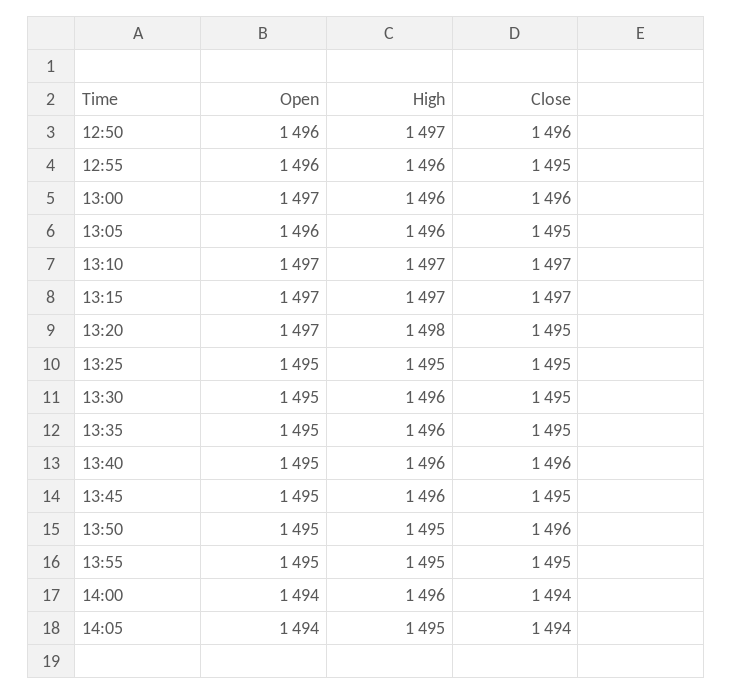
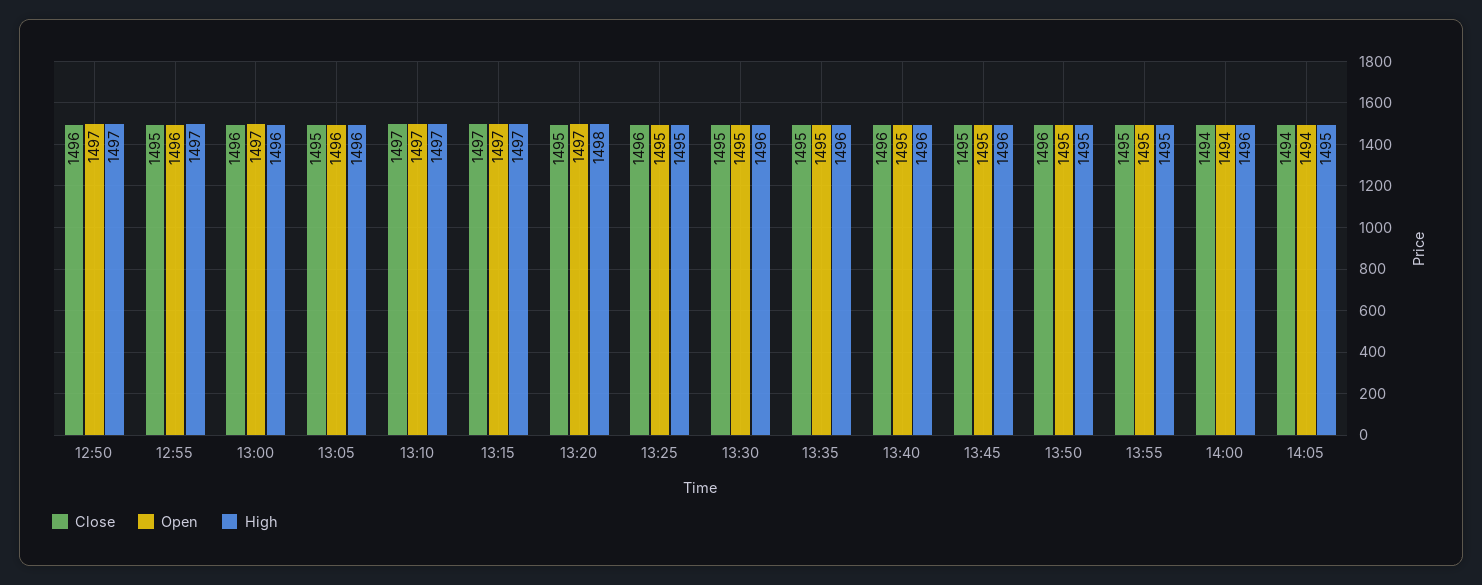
Open, 12:50: 1496 -> 1497
High, 12:55: 1496 -> 1497
Close, 13:25: 1495 -> 1496

